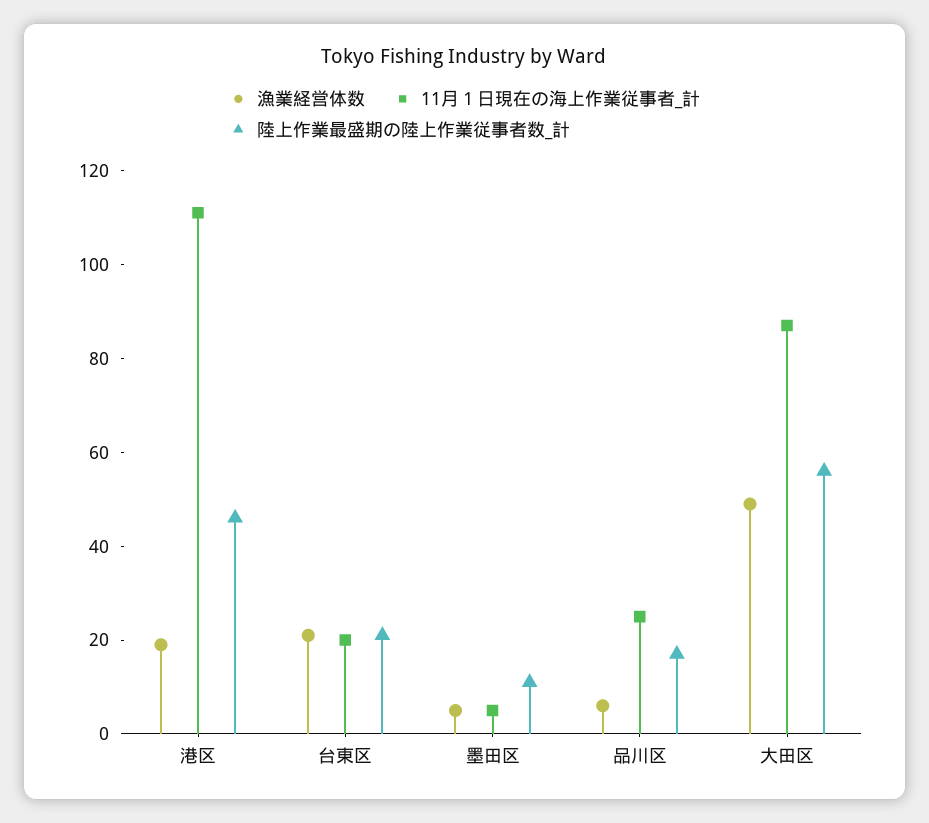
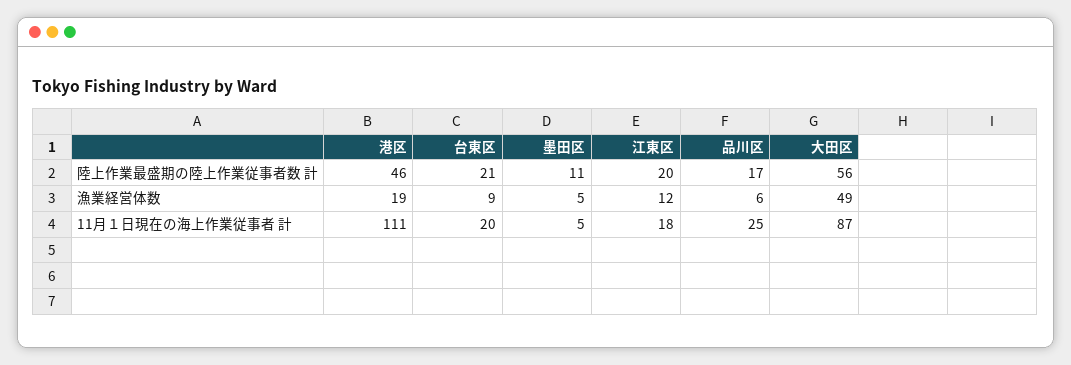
漁業経営体数, 台東区: 20 -> 9
陸上作業最盛期の陸上作業従事者数_計, 江東区: none -> 20
漁業経営体数, 江東区: none -> 12
11月１日現在の海上作業従事者_計, 江東区: none -> 18

